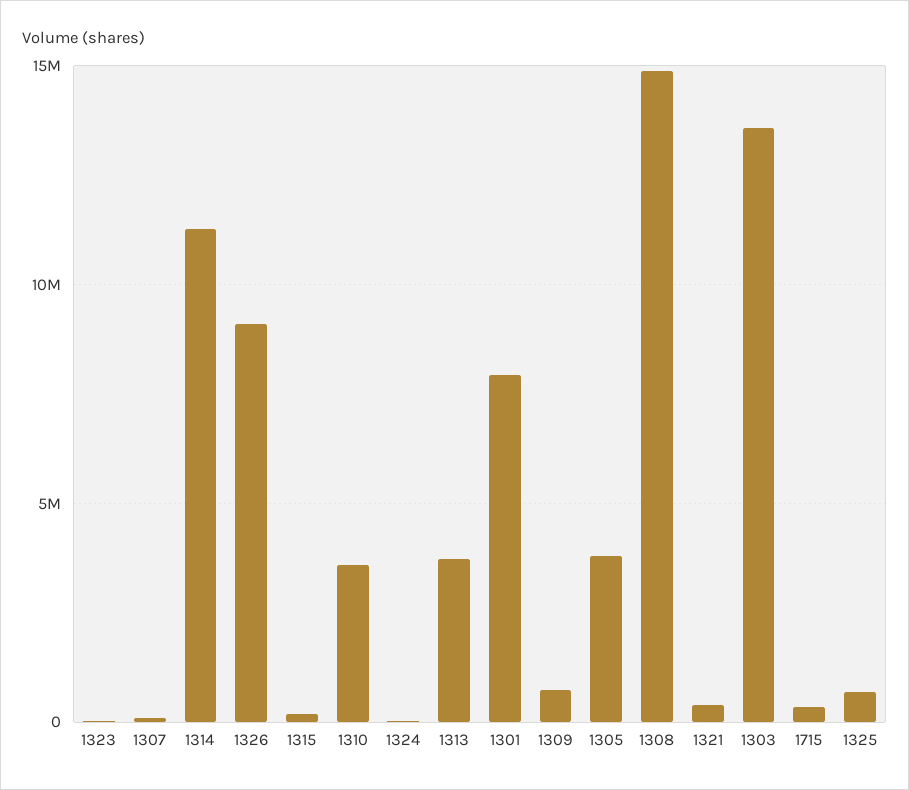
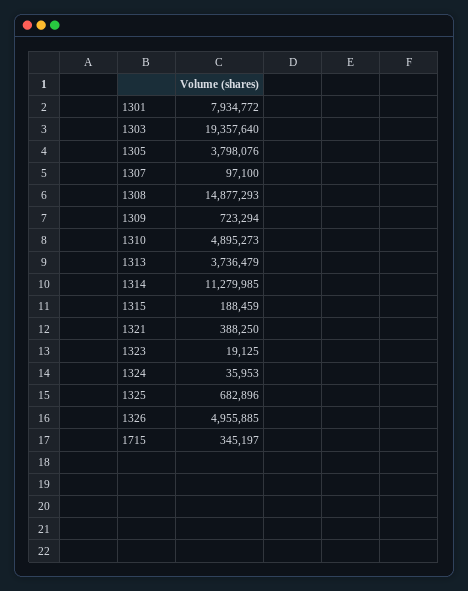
1326: 9000000 -> 4955885
1310: 3500000 -> 4895273
1303: 13500000 -> 19357640

